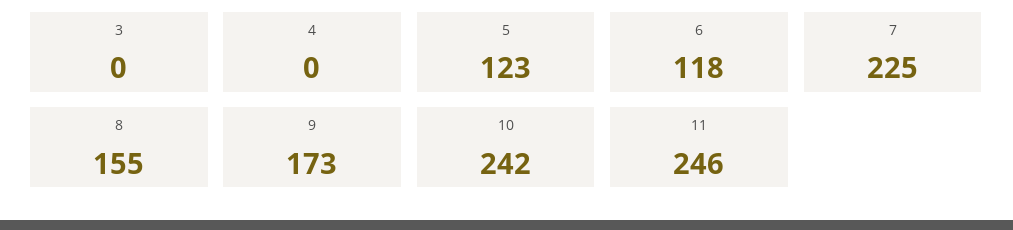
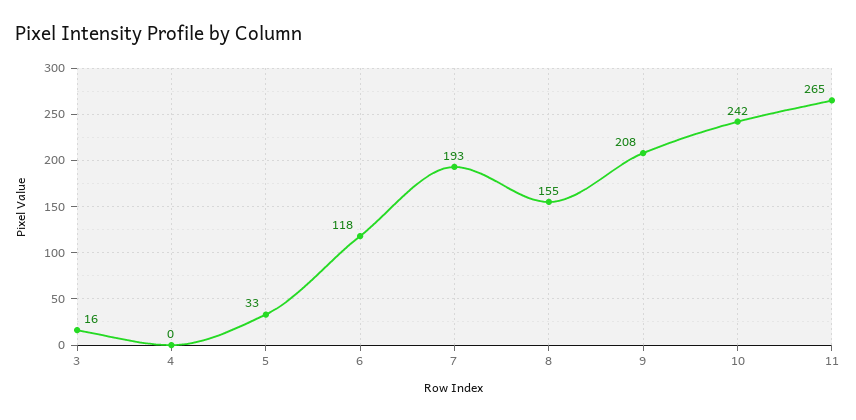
3: 0 -> 16
5: 123 -> 33
7: 225 -> 193
9: 173 -> 208
11: 246 -> 265

